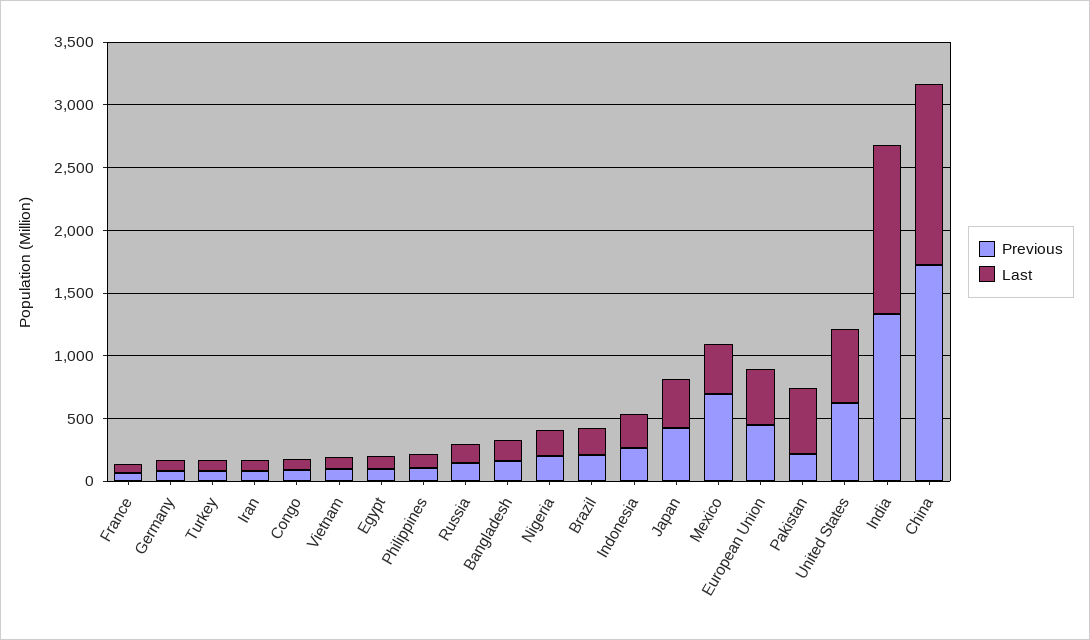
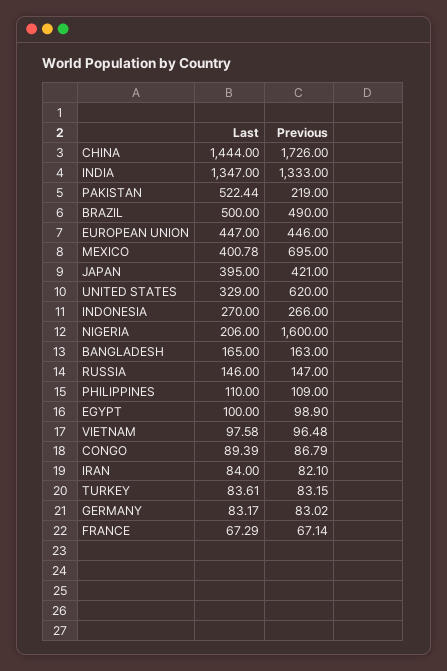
Previous, Nigeria: 200 -> 1600
Previous, Brazil: 200 -> 490
Last, Brazil: 200 -> 500
Last, United States: 600 -> 329

